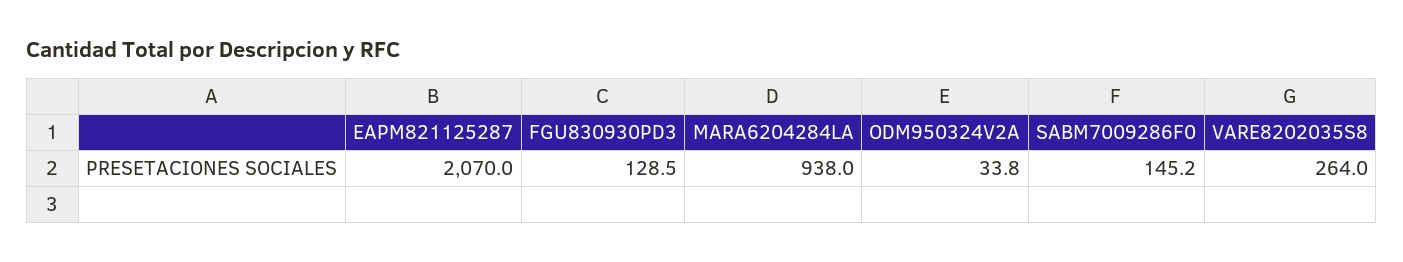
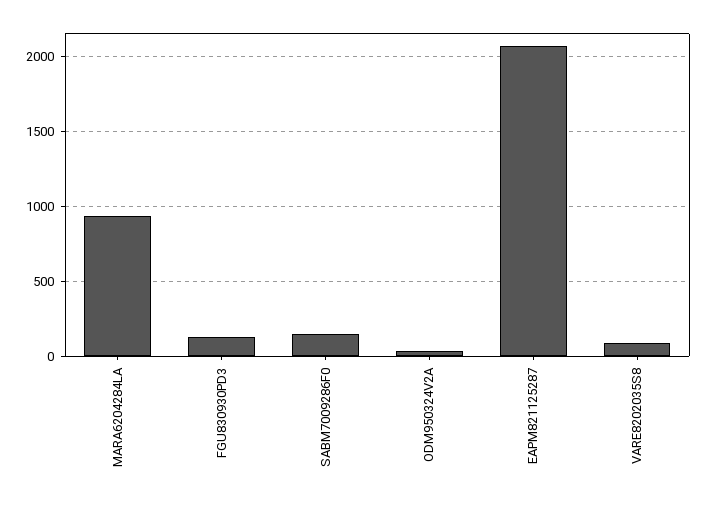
VARE8202035S8: 264 -> 100

